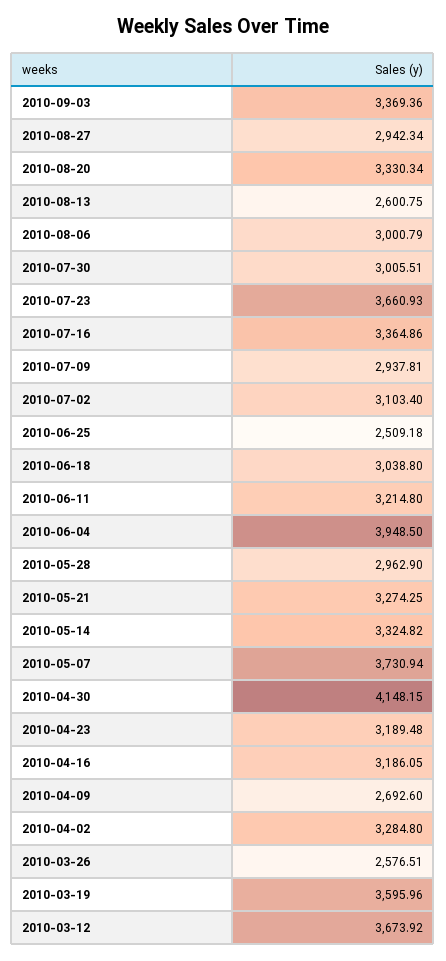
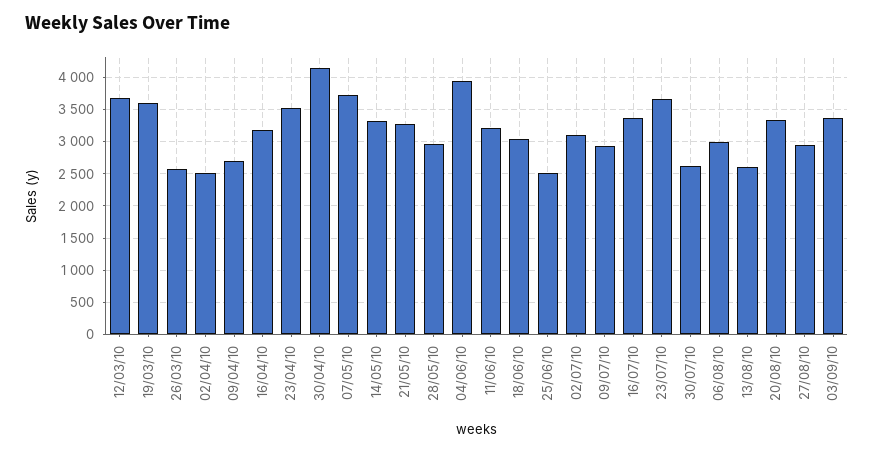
2010-07-30: 3005.51 -> 2600
2010-04-23: 3189.48 -> 3500
2010-04-02: 3284.8 -> 2500

